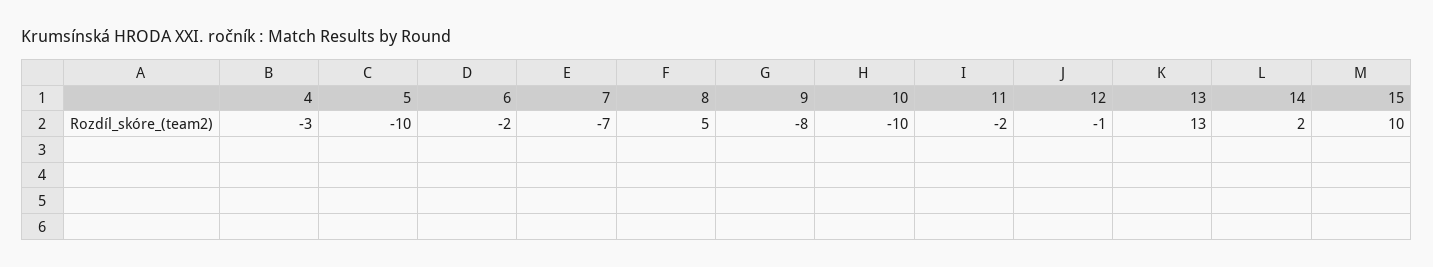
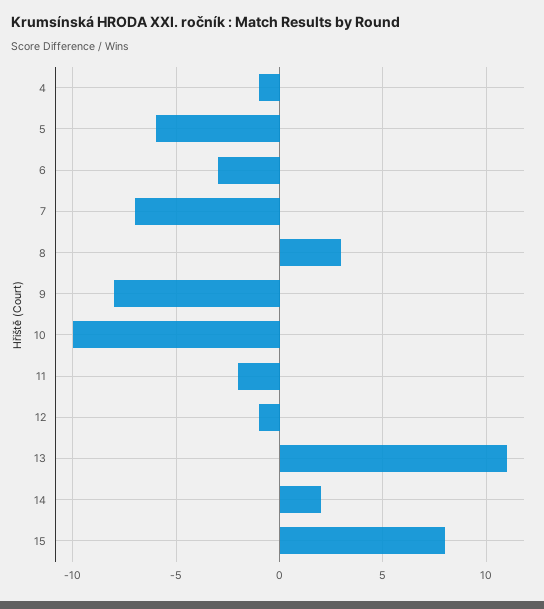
4: -3 -> -1
5: -10 -> -6
6: -2 -> -3
8: 5 -> 3
13: 13 -> 11
15: 10 -> 8

